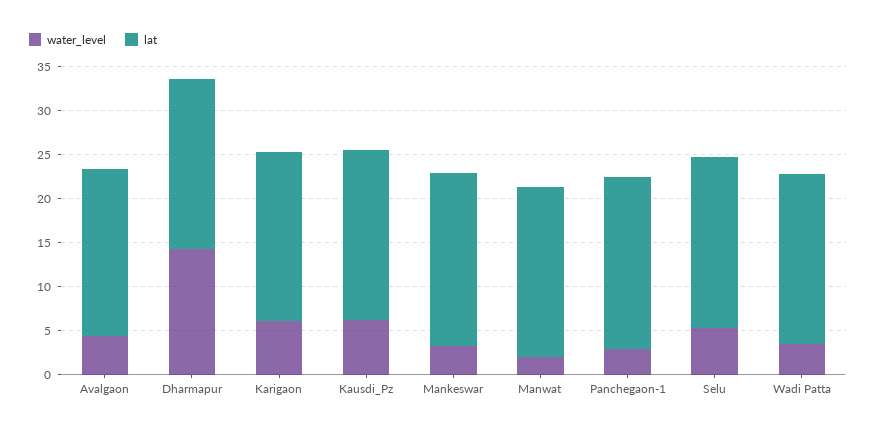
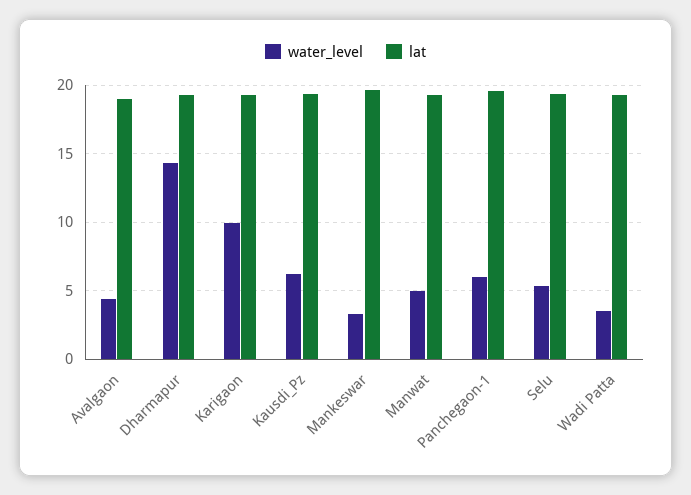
water_level, Karigaon: 6 -> 10
water_level, Manwat: 2 -> 5
water_level, Panchegaon-1: 3 -> 6

